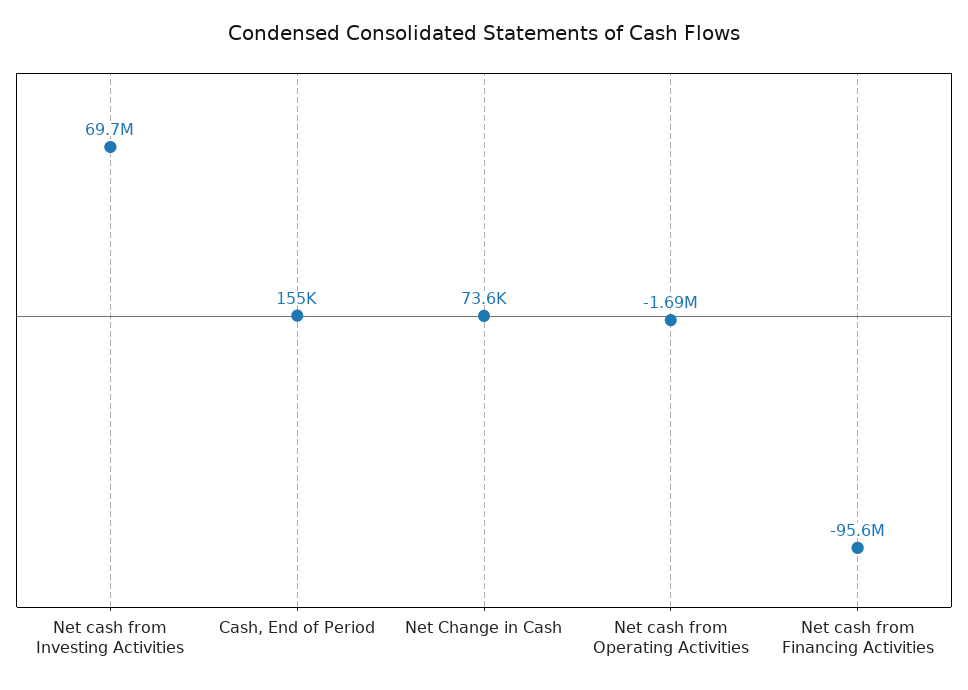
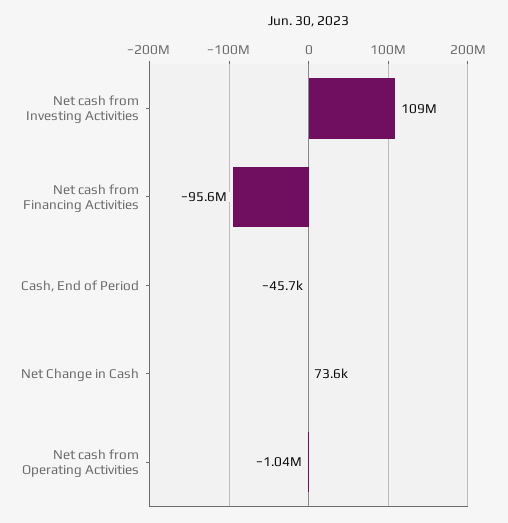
Net cash from Investing Activities: 69700000 -> 109000000
Cash, End of Period: 155000 -> -45700
Net cash from Operating Activities: -1690000 -> -1040000

